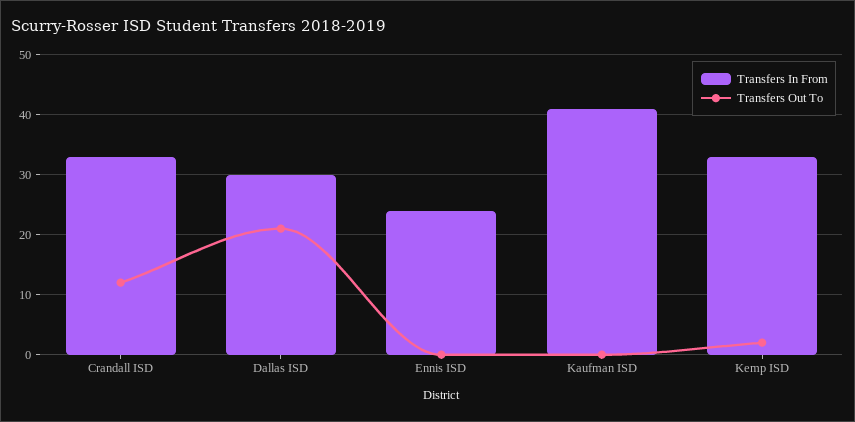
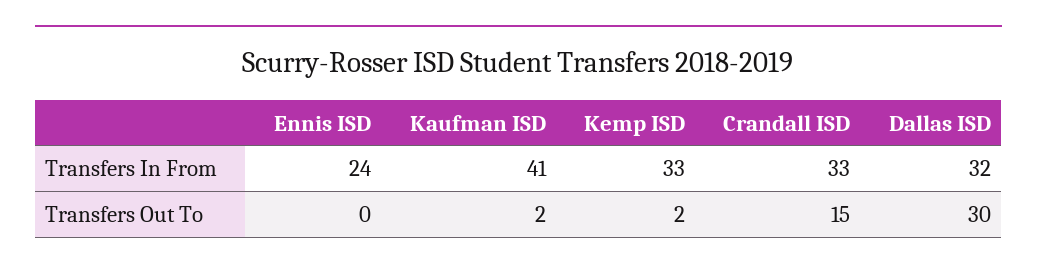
Transfers Out To, Crandall ISD: 12 -> 15
Transfers In From, Dallas ISD: 30 -> 32
Transfers Out To, Dallas ISD: 21 -> 30
Transfers Out To, Kaufman ISD: 0 -> 2

